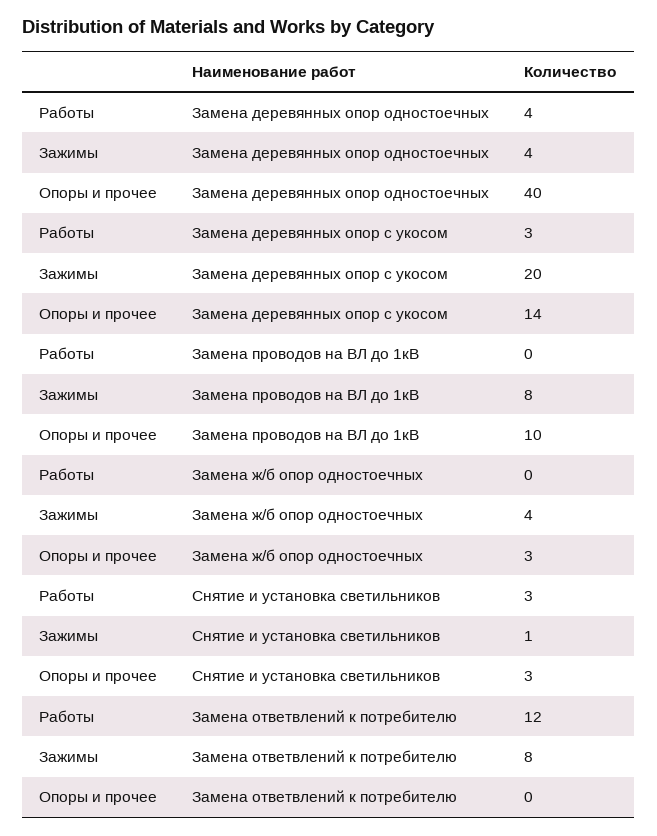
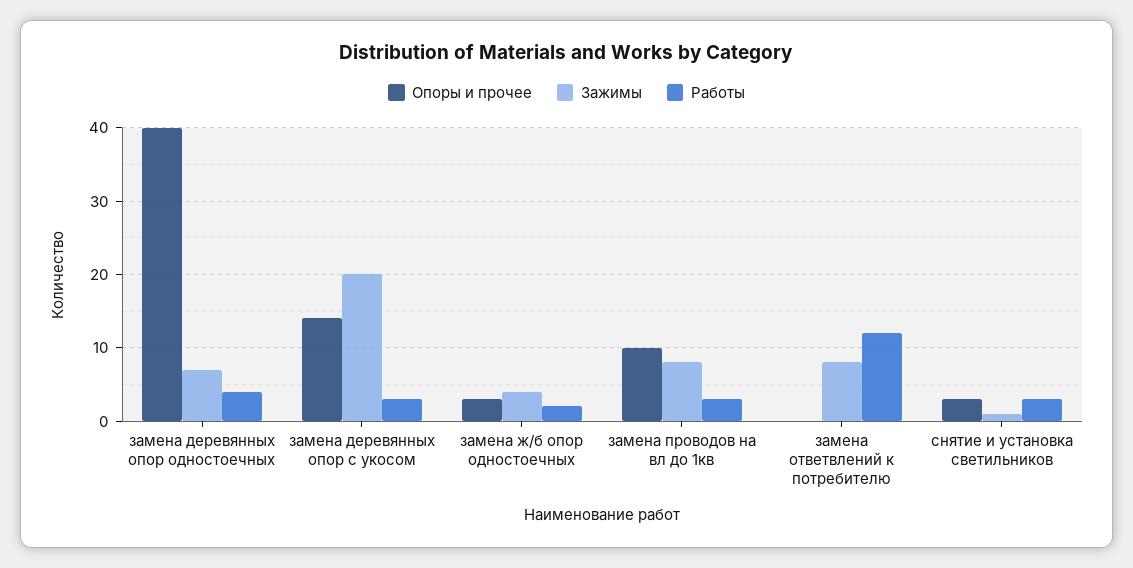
Зажимы, Замена деревянных опор одностоечных: 4 -> 7
Работы, Замена проводов на ВЛ до 1кВ: 0 -> 3
Работы, Замена ж/б опор одностоечных: 0 -> 2

